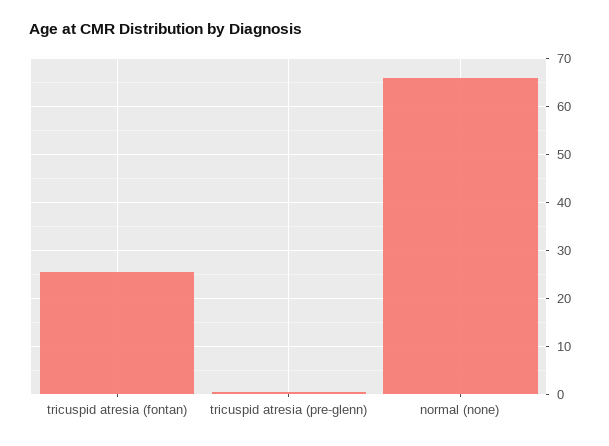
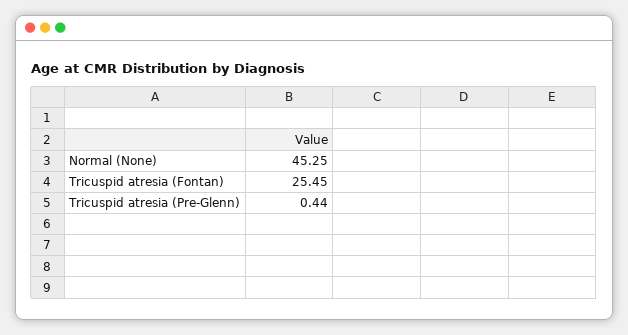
normal (none): 66 -> 45.25

